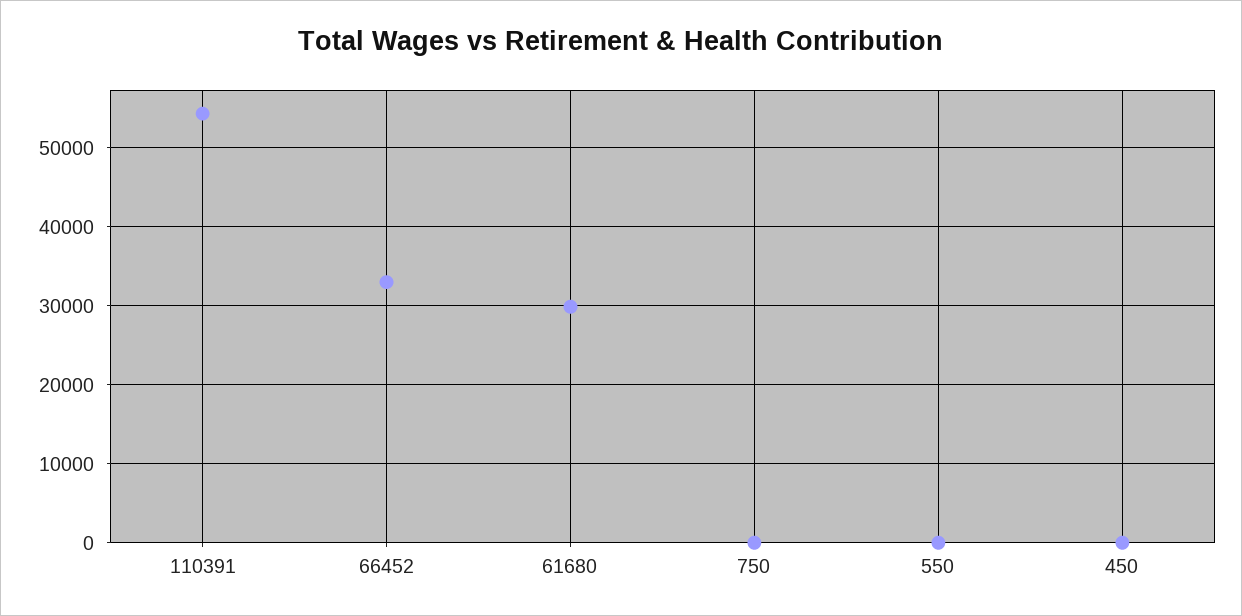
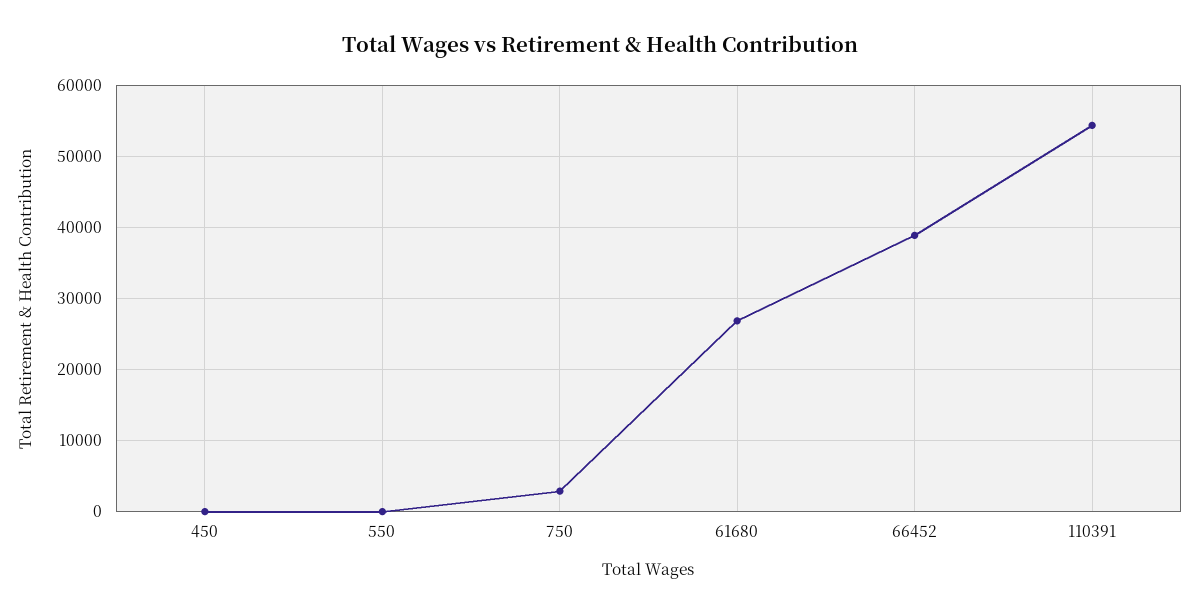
66452: 33000 -> 39000
61680: 30000 -> 27000
750: 0 -> 3000

